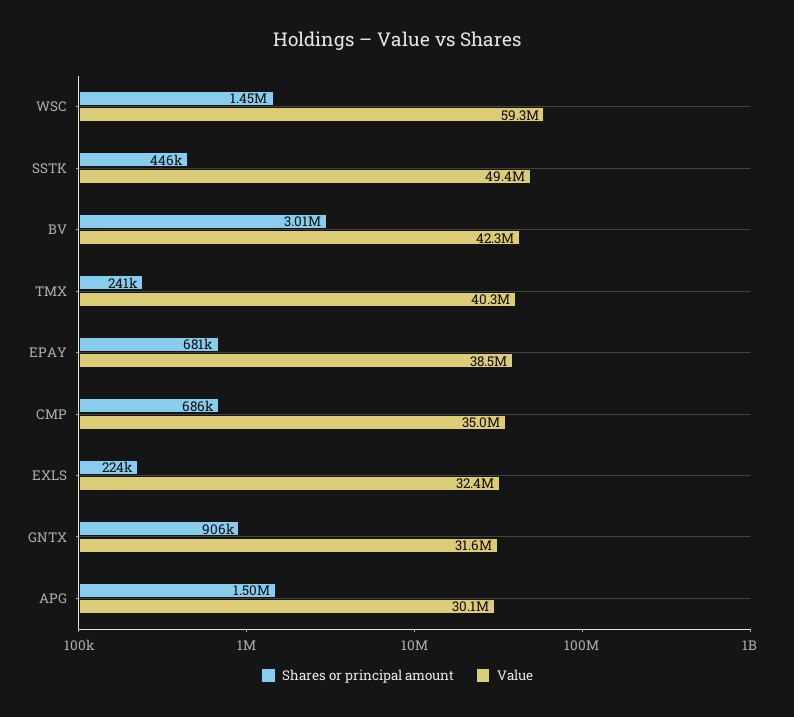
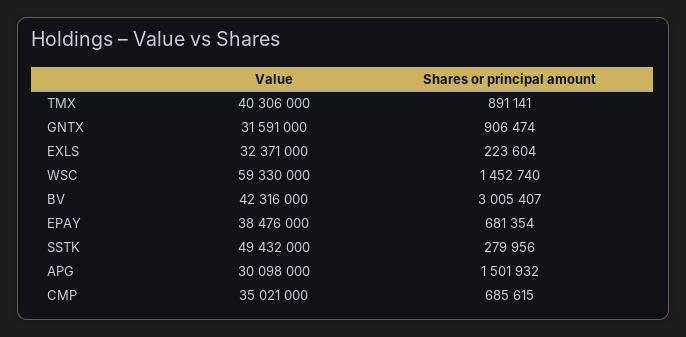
Shares or principal amount, SSTK: 446000 -> 279956
Shares or principal amount, TMX: 241000 -> 891141

